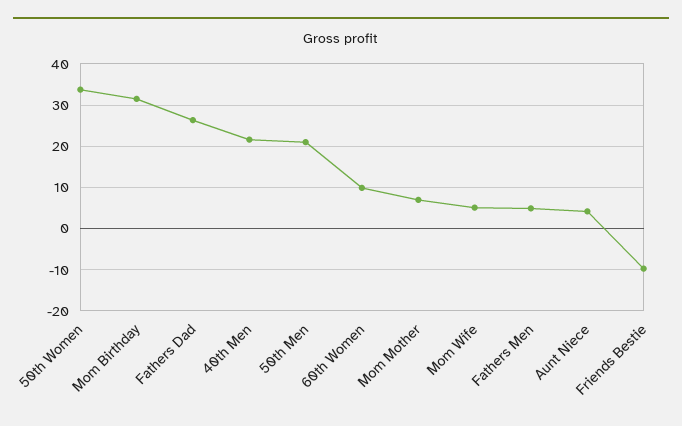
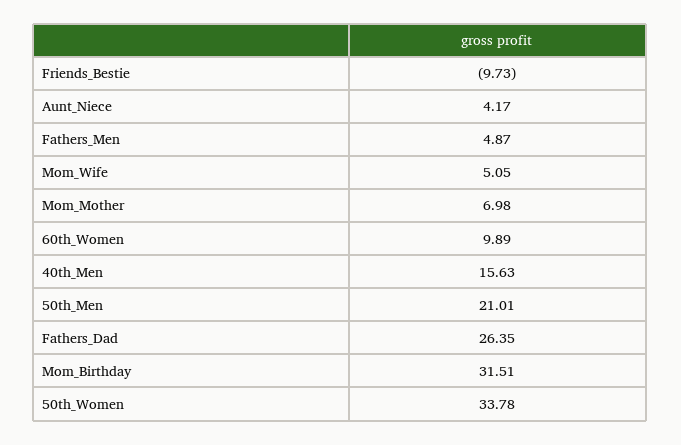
40th Men: 22 -> 15.63

